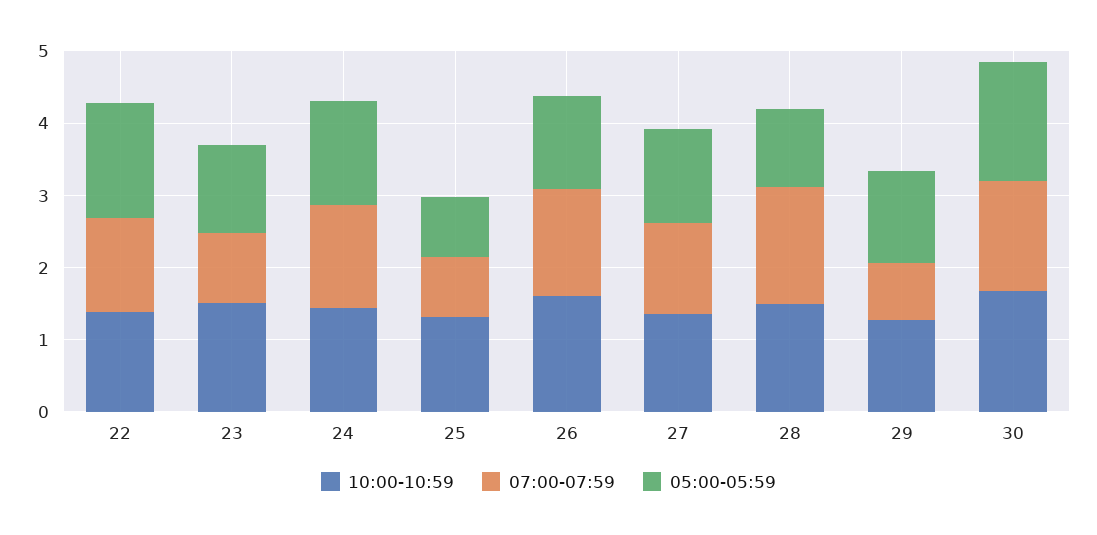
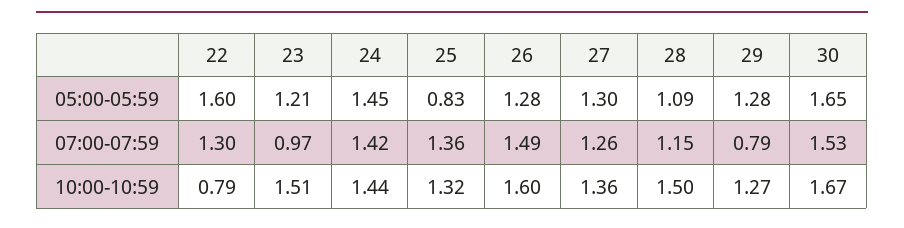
10:00-10:59, 22: 1.4 -> 0.79
07:00-07:59, 25: 0.8 -> 1.36
07:00-07:59, 28: 1.6 -> 1.15

